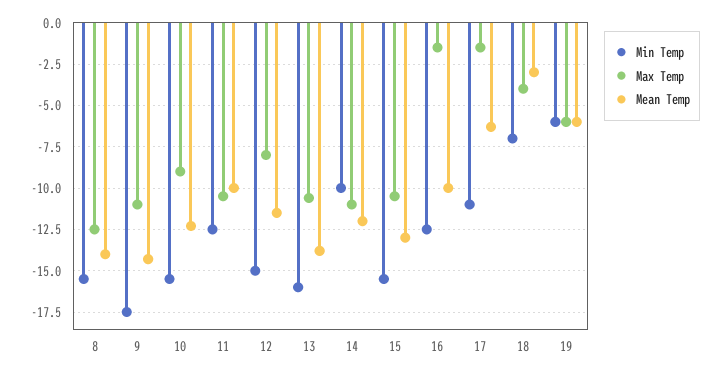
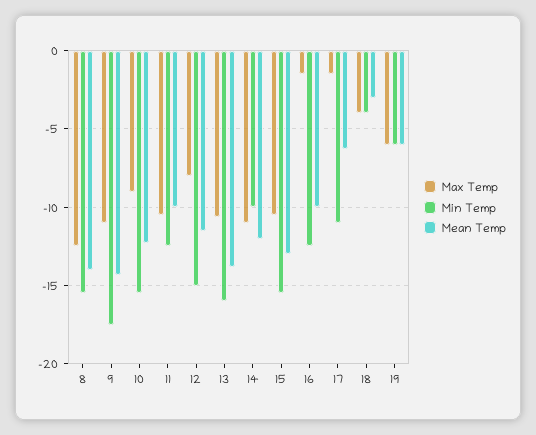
Min Temp, 18: -7 -> -4

